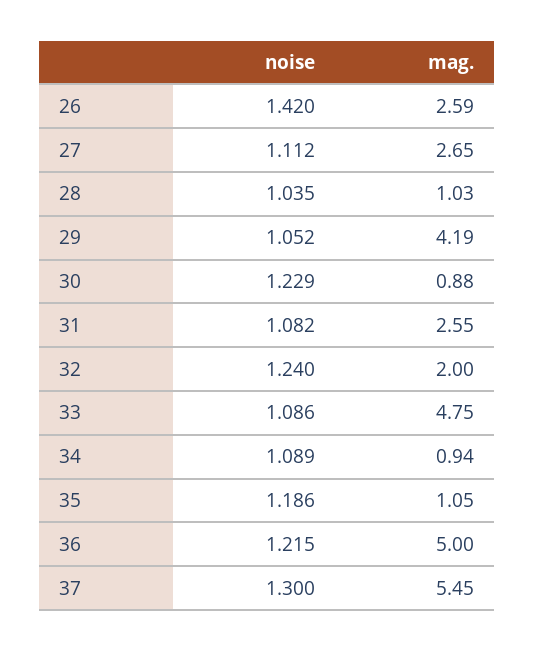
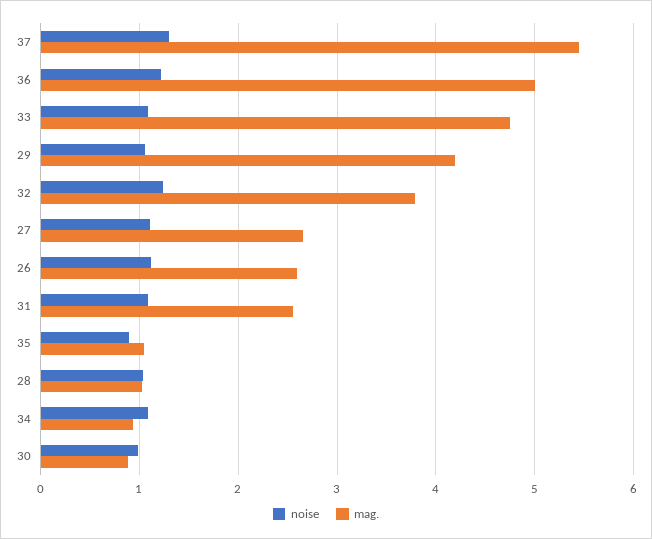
noise, 26: 1.42 -> 1.1
noise, 30: 1.229 -> 1
mag., 32: 2 -> 3.8
noise, 35: 1.186 -> 0.9

